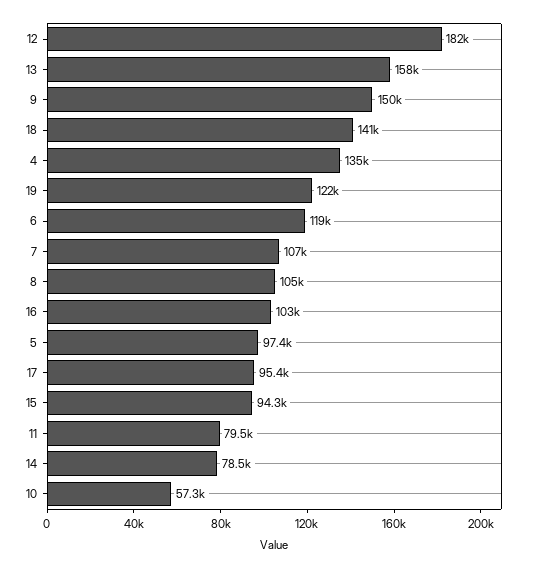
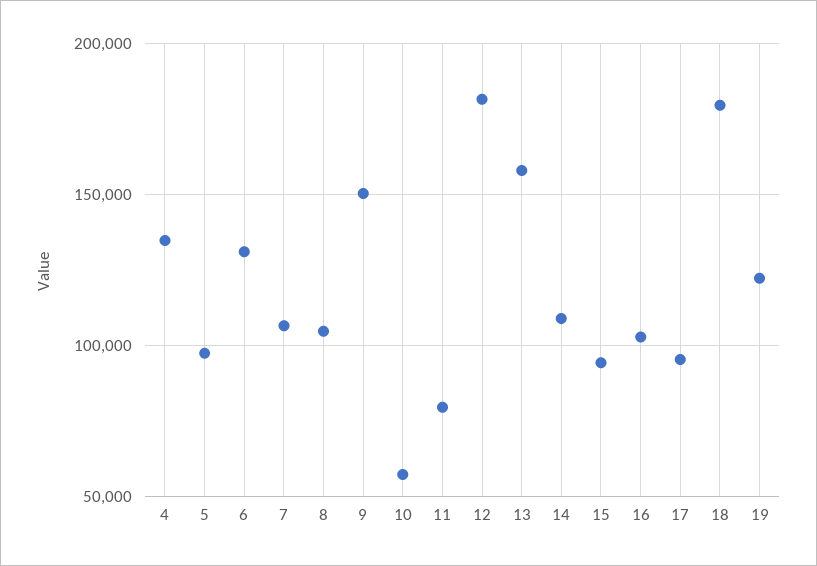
18: 141000 -> 180000
6: 119000 -> 130000
14: 78500 -> 110000

